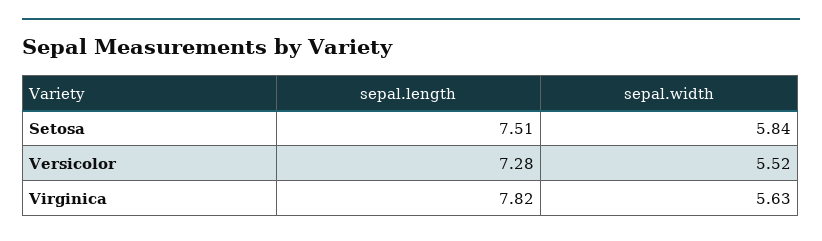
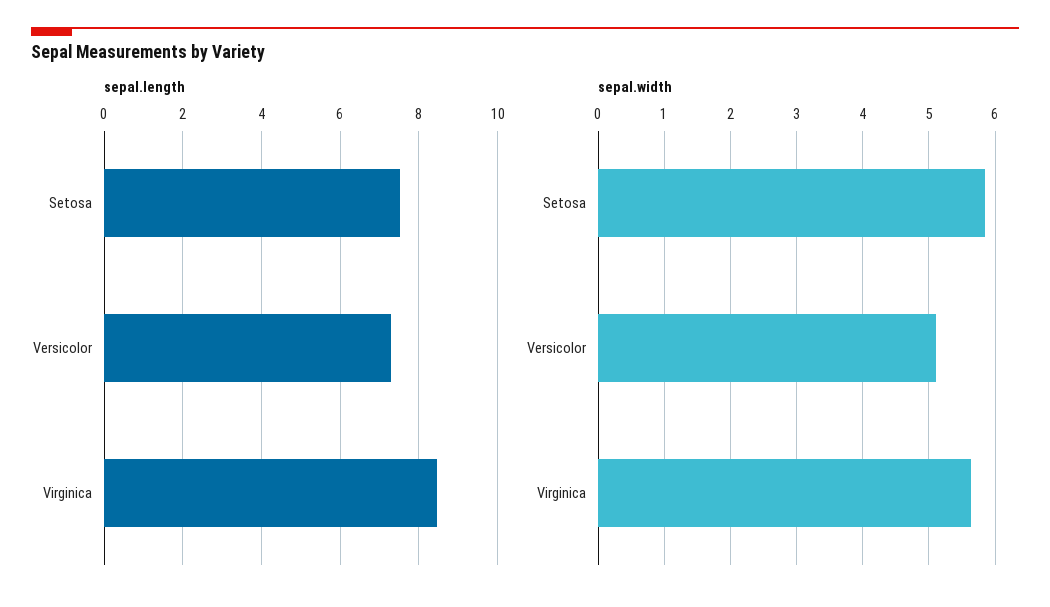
sepal.width, Versicolor: 5.52 -> 5.1
sepal.length, Virginica: 7.82 -> 8.4

